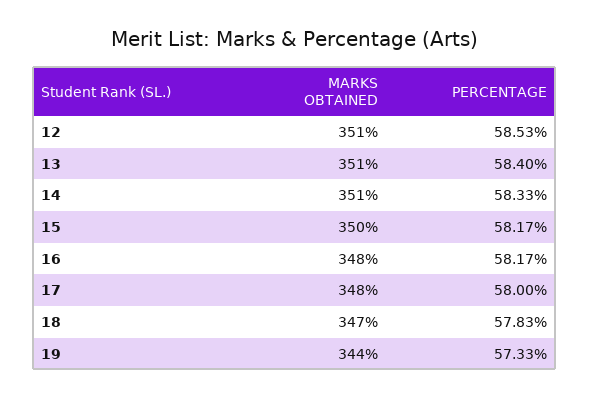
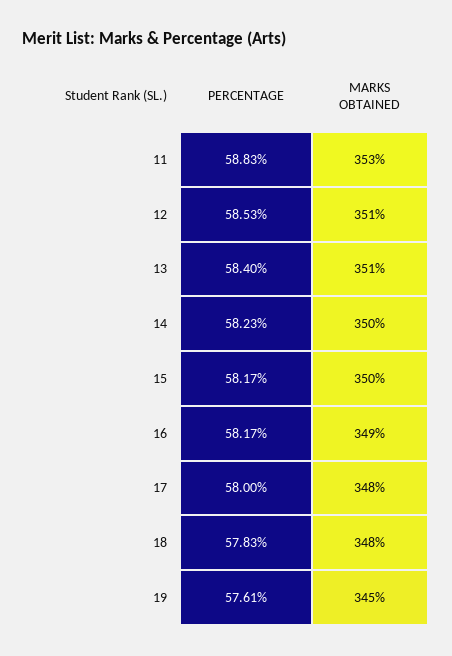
MARKS OBTAINED, 14: 351 -> 350
PERCENTAGE, 14: 58.33 -> 58.23
MARKS OBTAINED, 16: 348 -> 349
MARKS OBTAINED, 18: 347 -> 348
MARKS OBTAINED, 19: 344 -> 345
PERCENTAGE, 19: 57.33 -> 57.61
PERCENTAGE, 11: none -> 58.83
MARKS OBTAINED, 11: none -> 353

